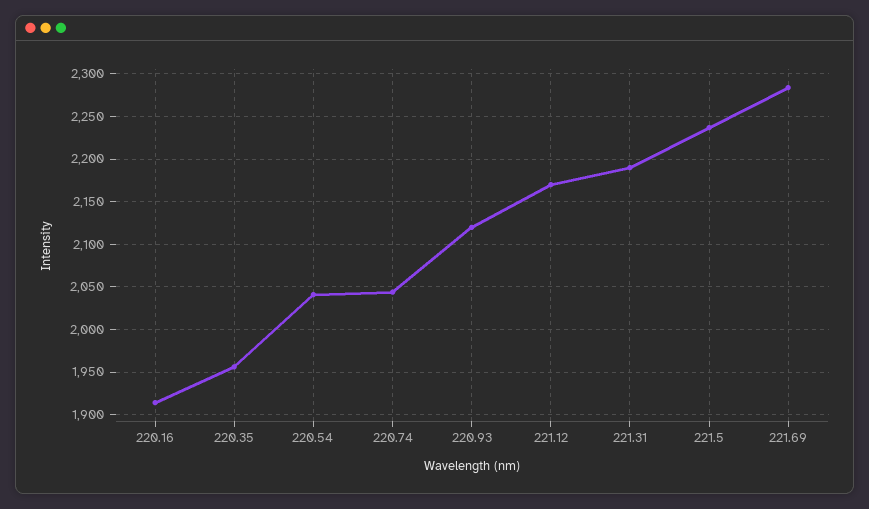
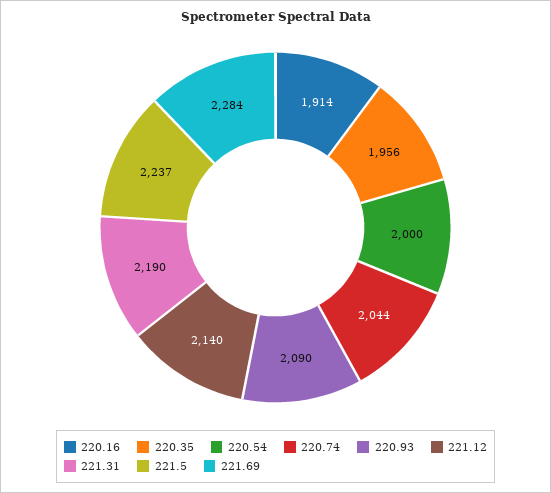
220.54: 2040 -> 2000
220.93: 2120 -> 2090
221.12: 2170 -> 2140

